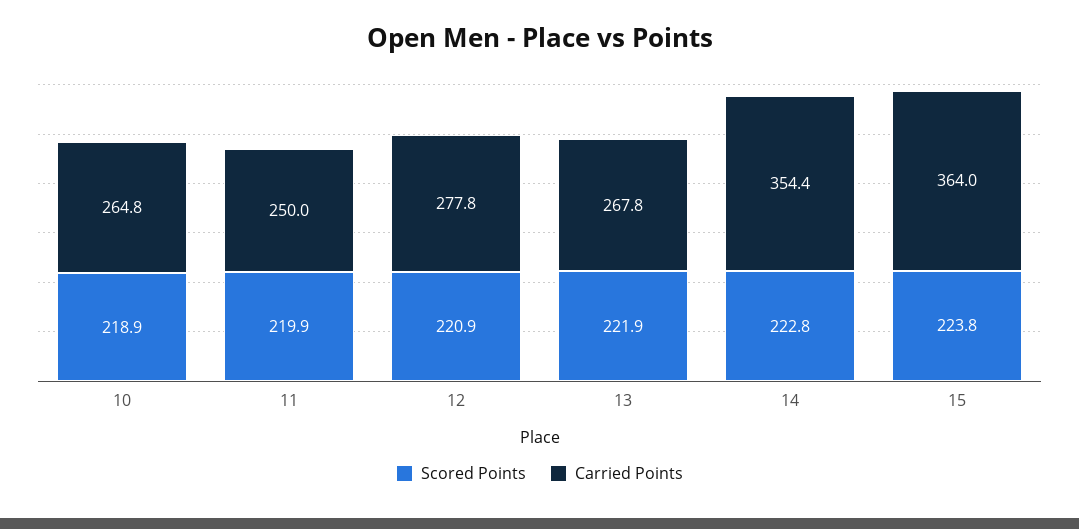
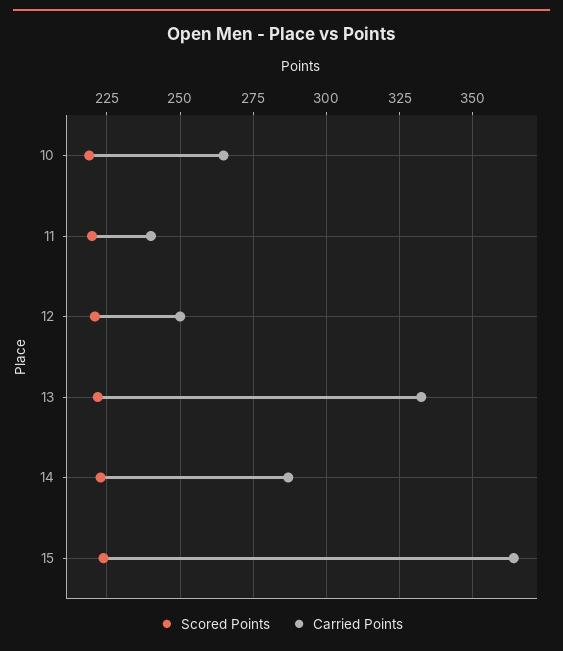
Carried Points, 11: 250 -> 240
Carried Points, 12: 277.8 -> 250
Carried Points, 13: 267.8 -> 332.5
Carried Points, 14: 354.4 -> 287.5

